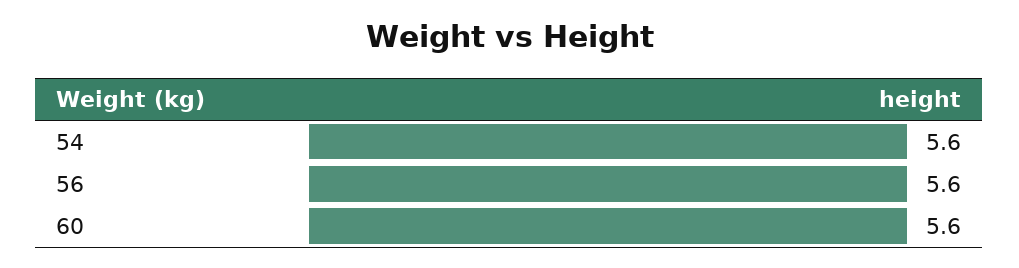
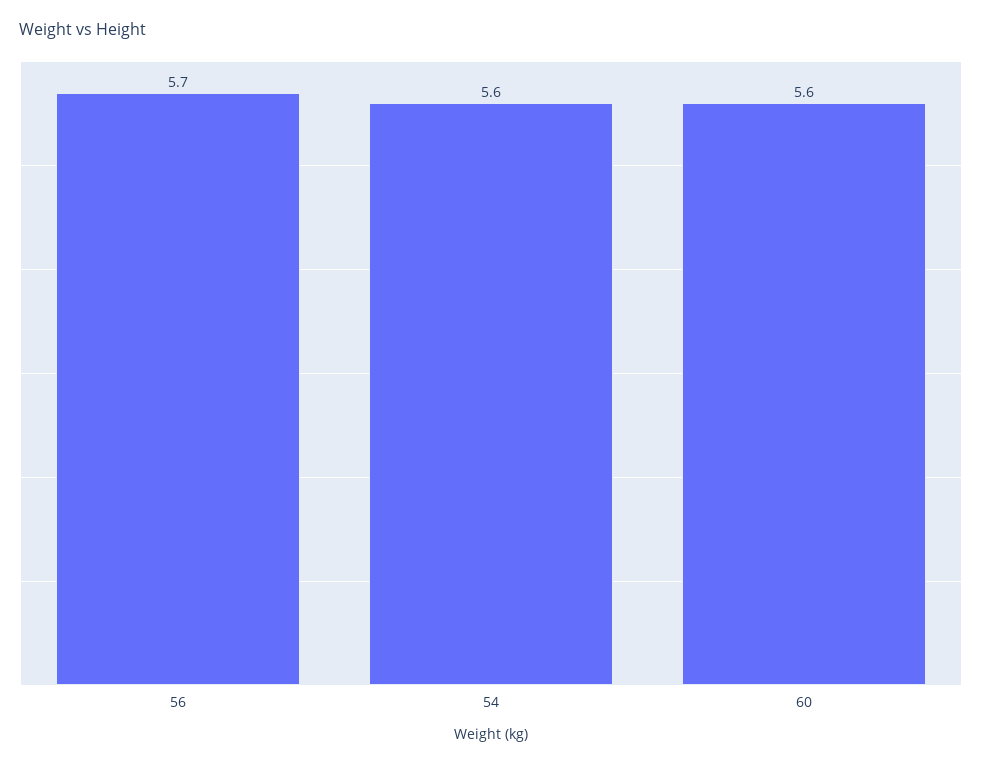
56: 5.6 -> 5.7

